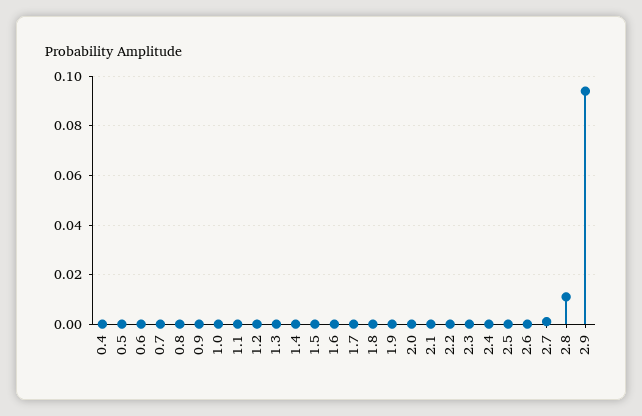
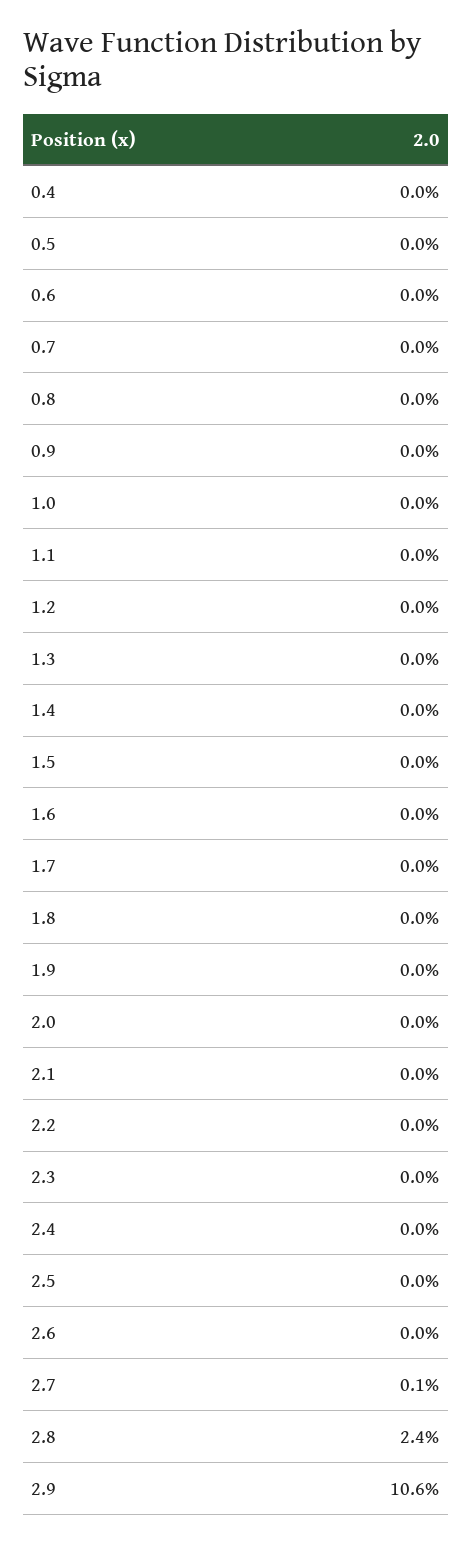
2.8: 0.01 -> 0.024
2.9: 0.095 -> 0.106

